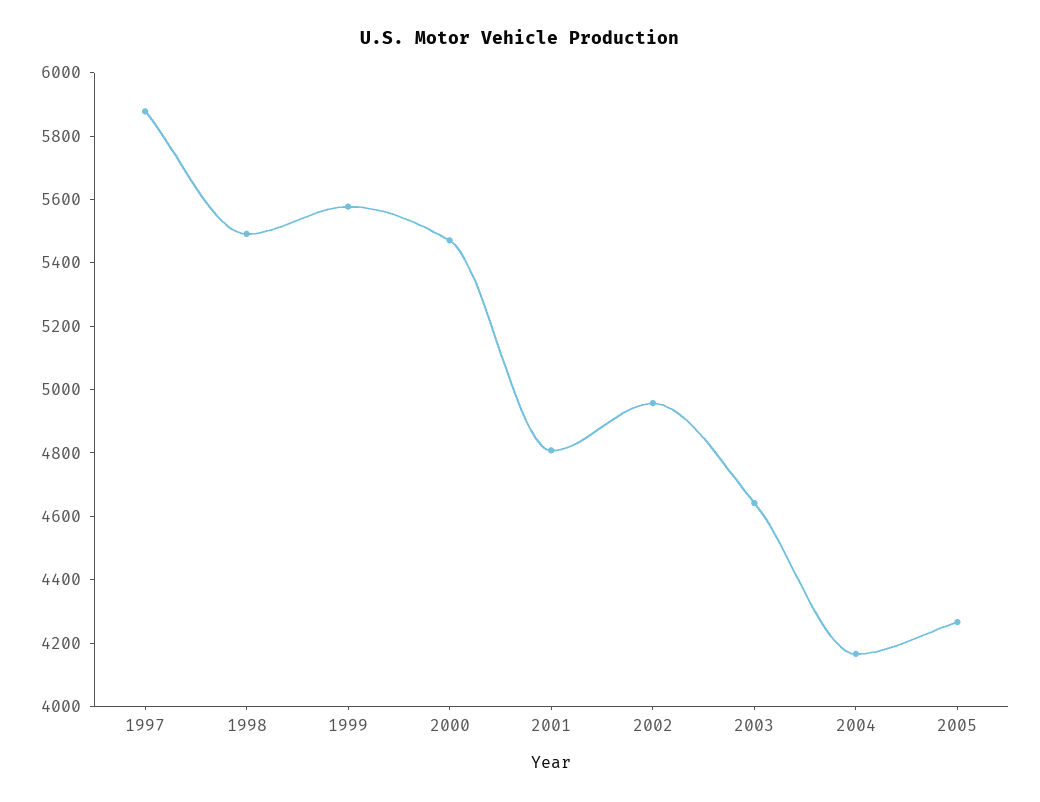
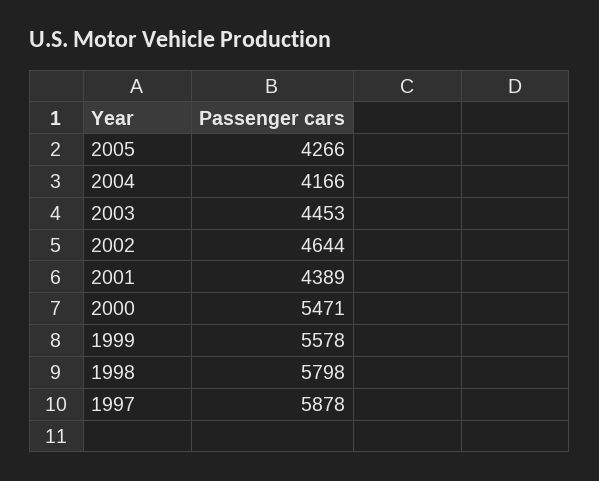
1998: 5500 -> 5798
2001: 4800 -> 4389
2002: 4950 -> 4644
2003: 4650 -> 4453

